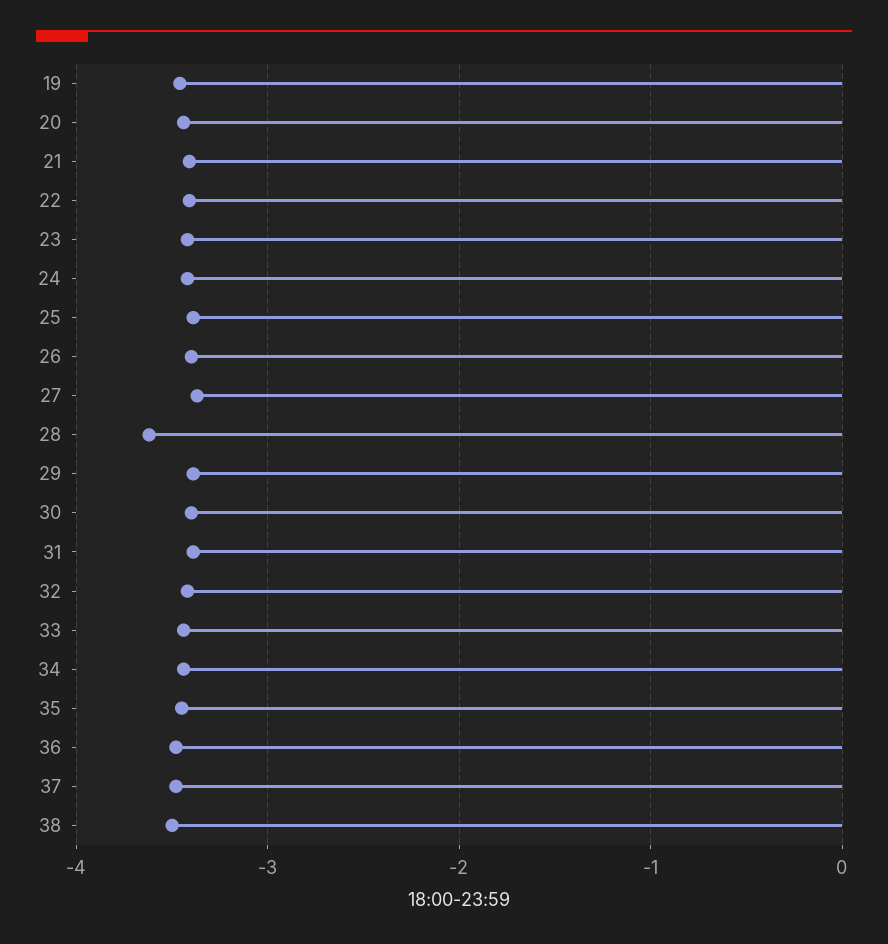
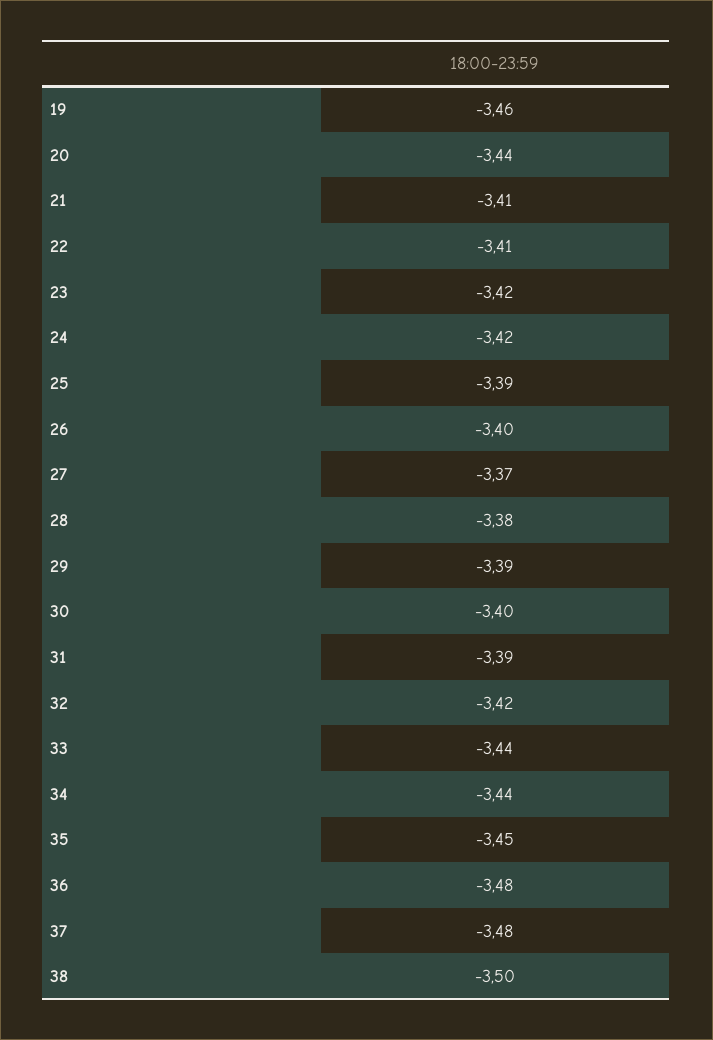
28: -3.6 -> -3.38

